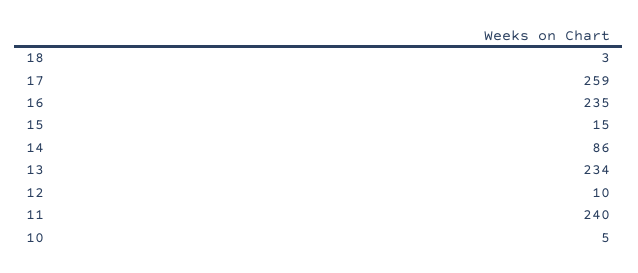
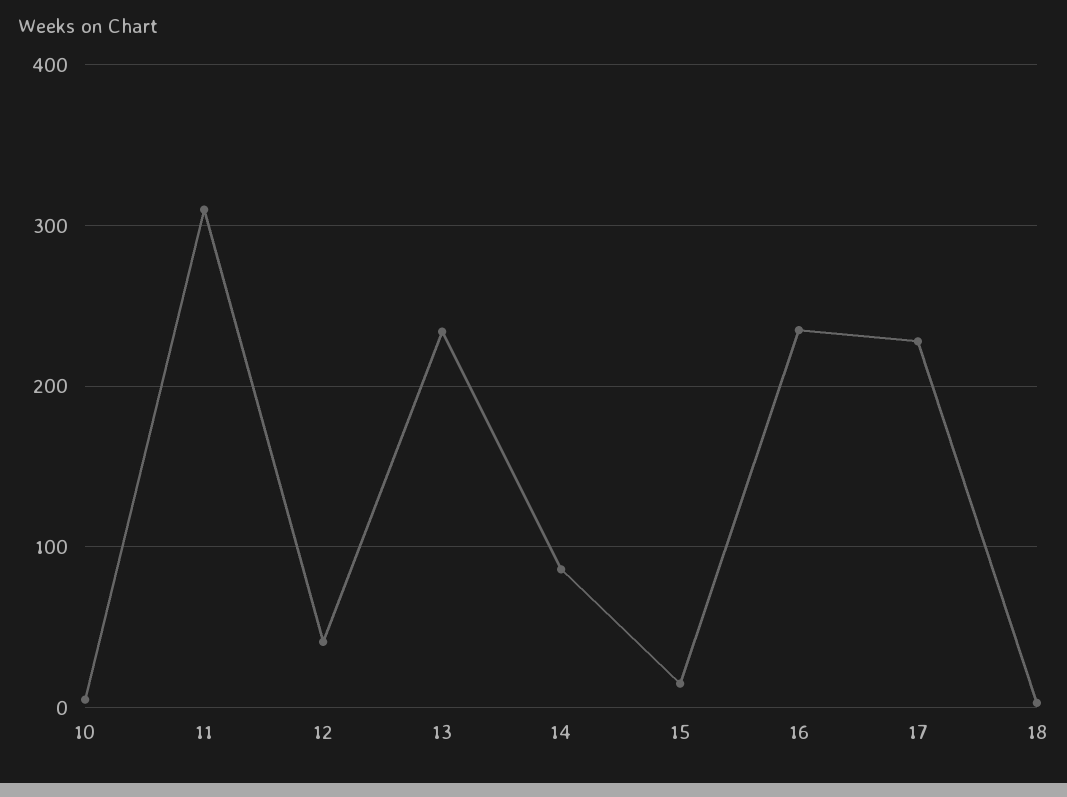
17: 259 -> 230
12: 10 -> 40
11: 240 -> 310

